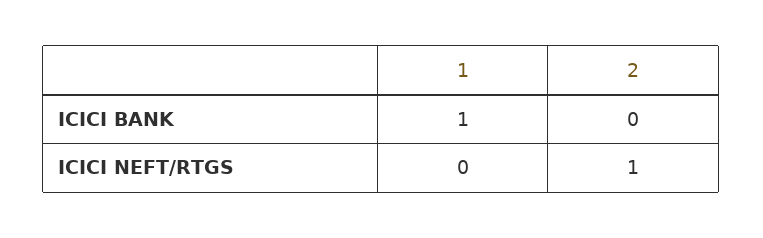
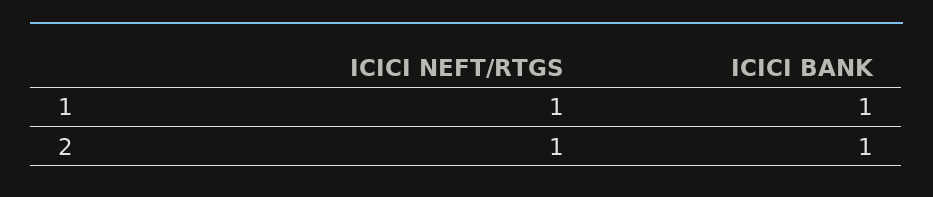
2, ICICI BANK: 0 -> 1
1, ICICI NEFT/RTGS: 0 -> 1

